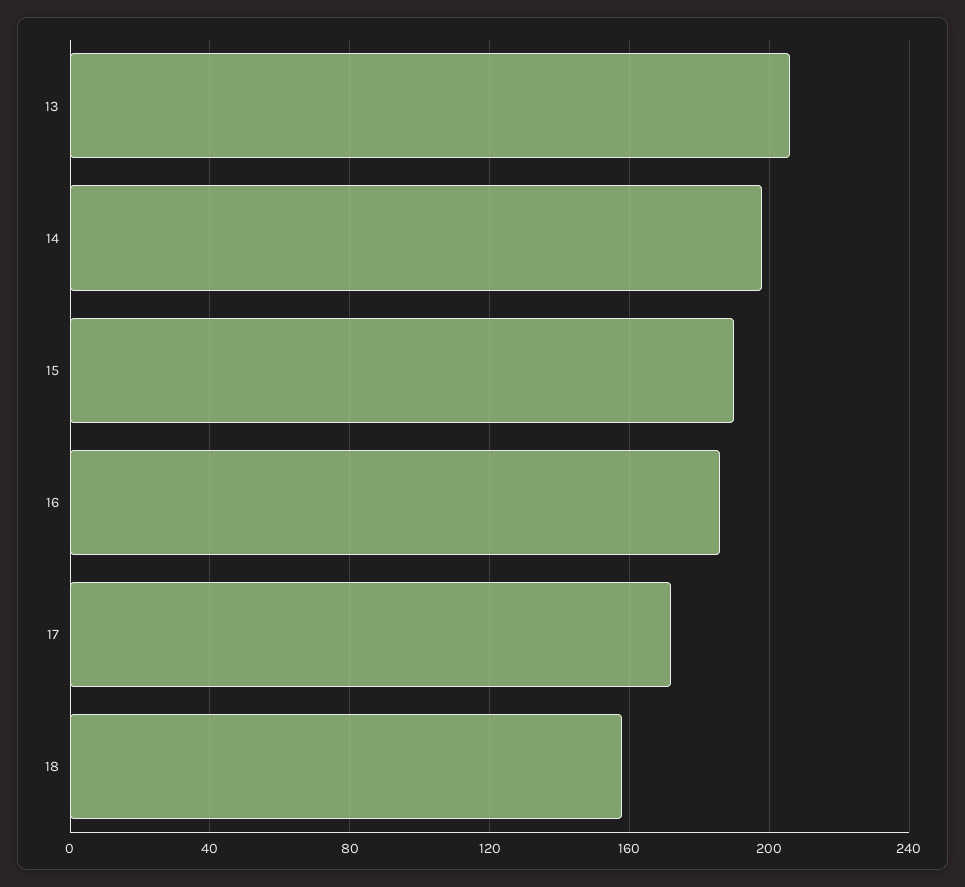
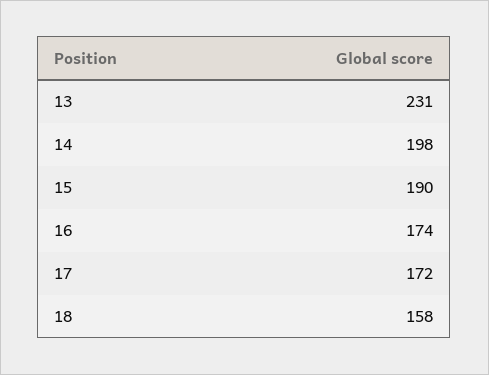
13: 205 -> 231
16: 185 -> 174

